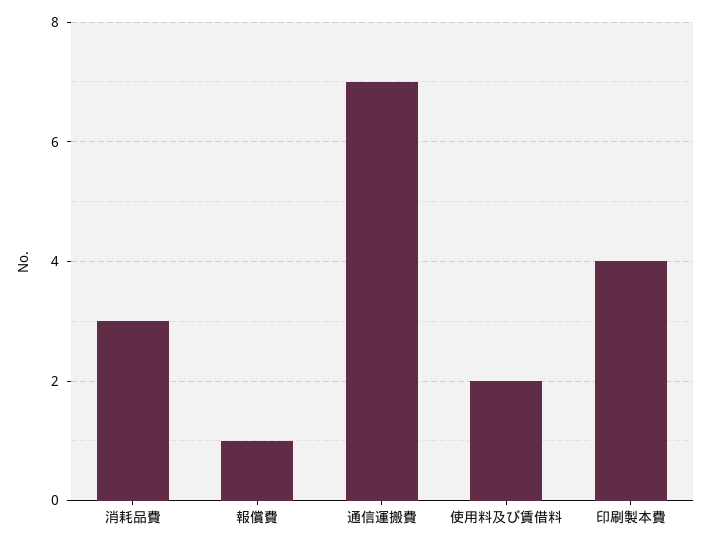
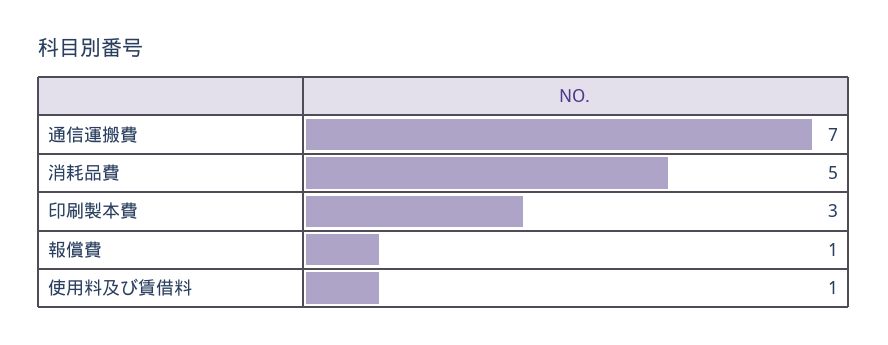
消耗品費: 3 -> 5
使用料及び賃借料: 2 -> 1
印刷製本費: 4 -> 3

